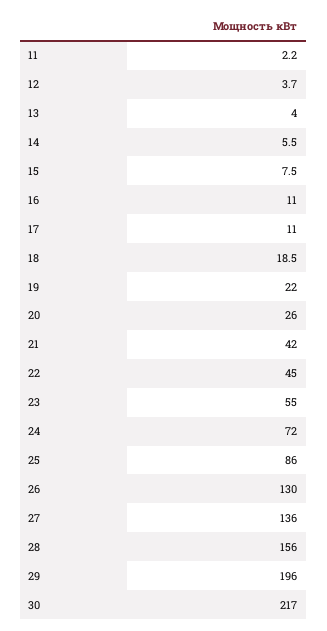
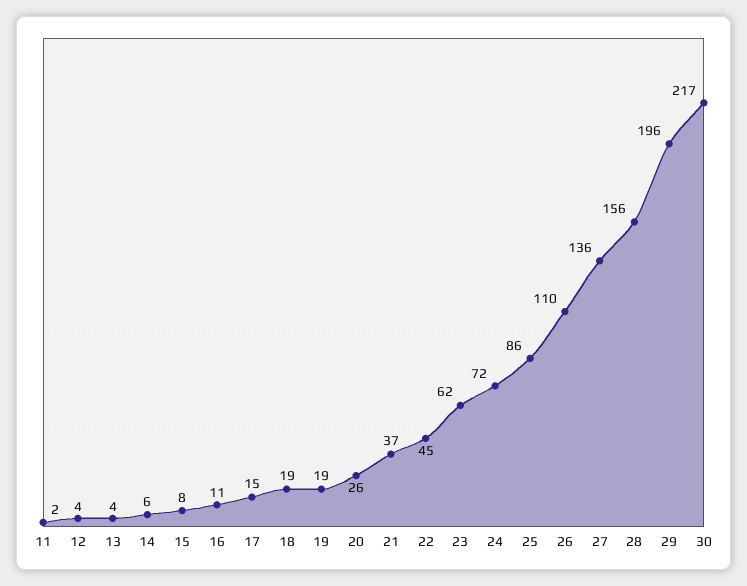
17: 11 -> 15
19: 22 -> 19
21: 42 -> 37
23: 55 -> 62
26: 130 -> 110

